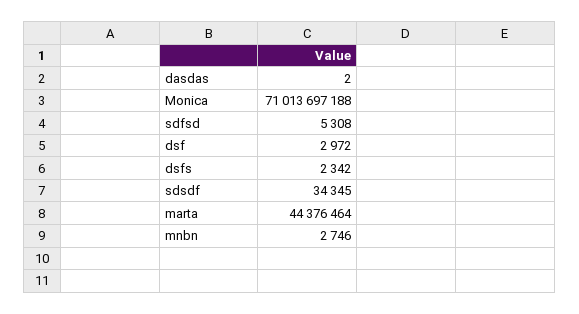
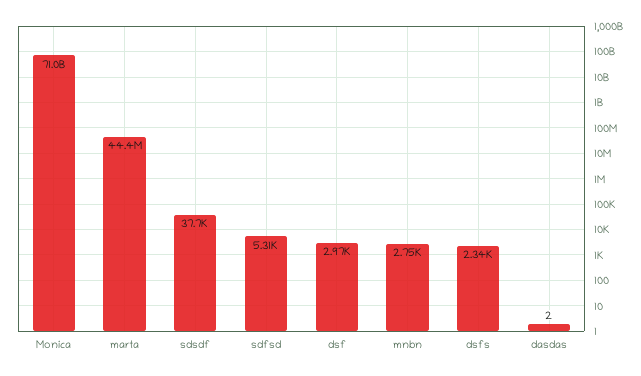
sdsdf: 34345 -> 37700

